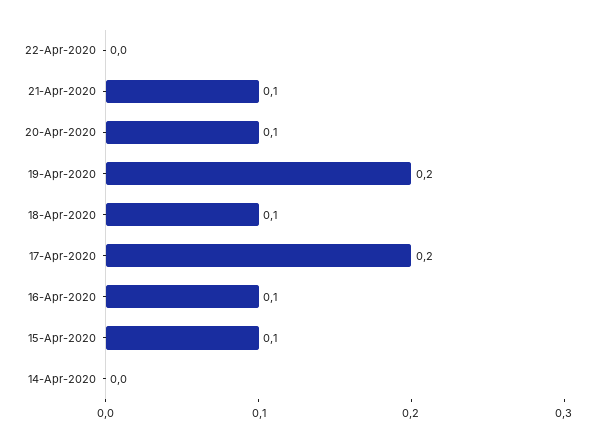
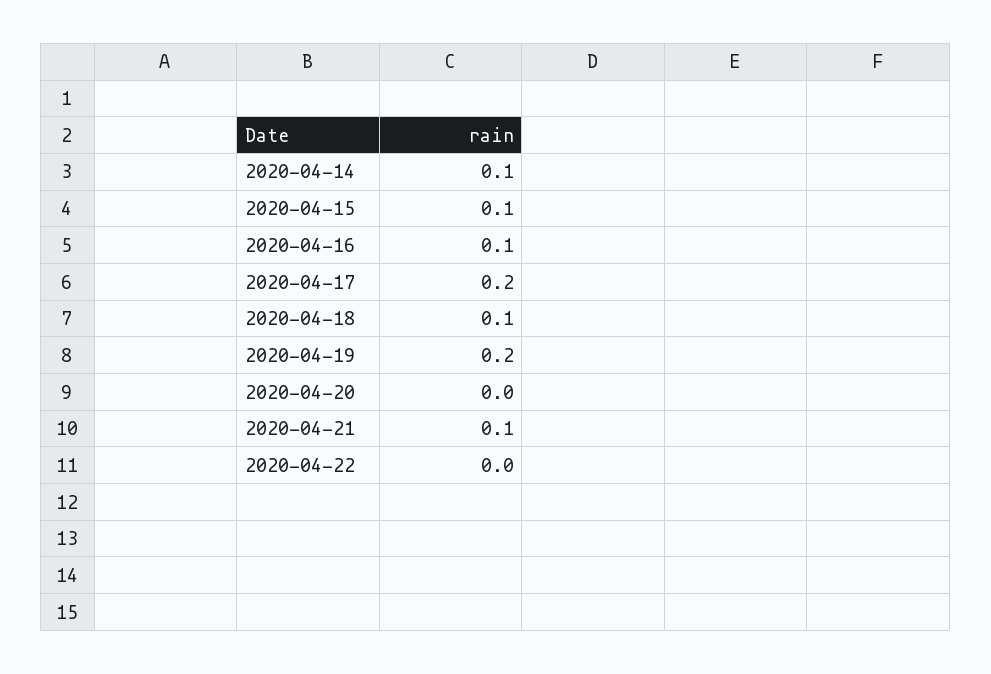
20-Apr-2020: 0.1 -> 0
14-Apr-2020: 0 -> 0.1

